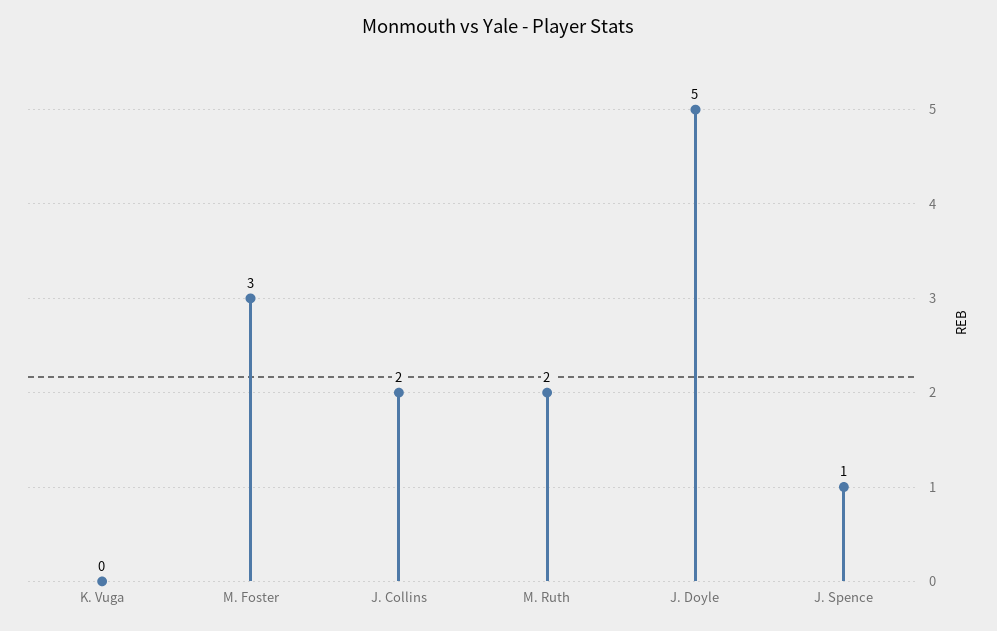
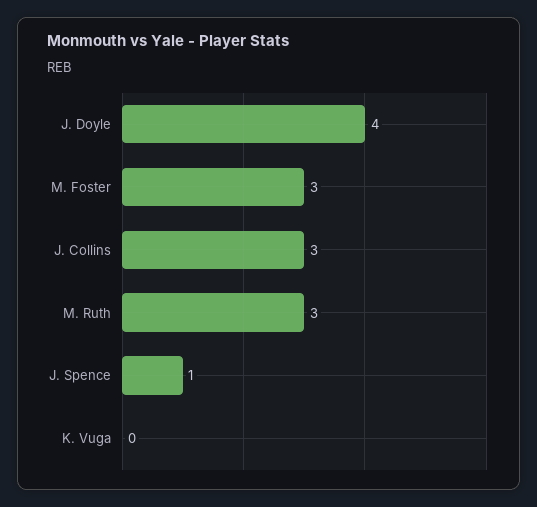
J. Collins: 2 -> 3
M. Ruth: 2 -> 3
J. Doyle: 5 -> 4

